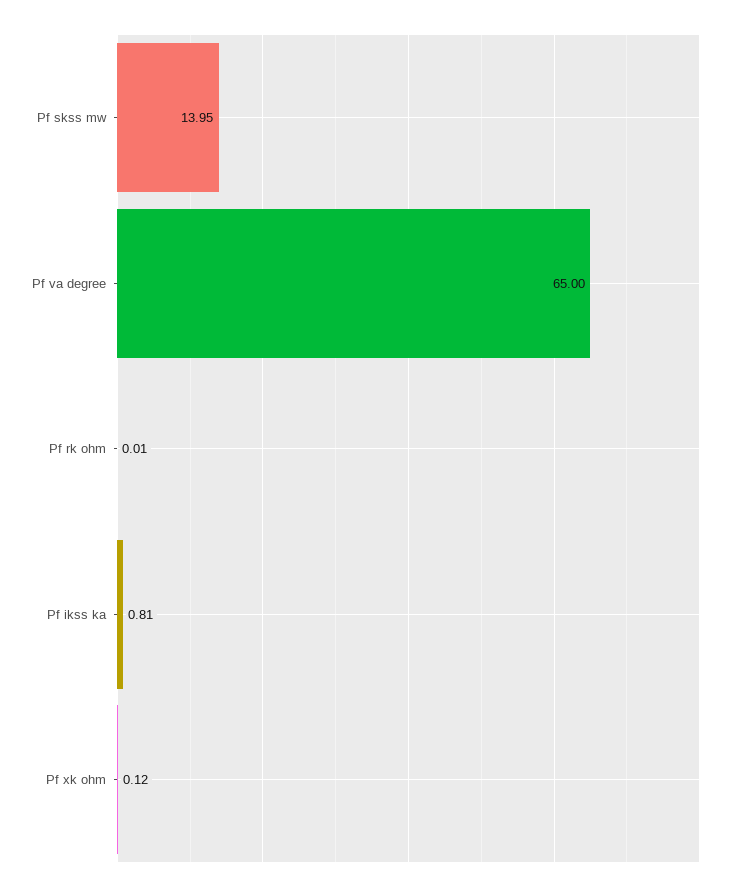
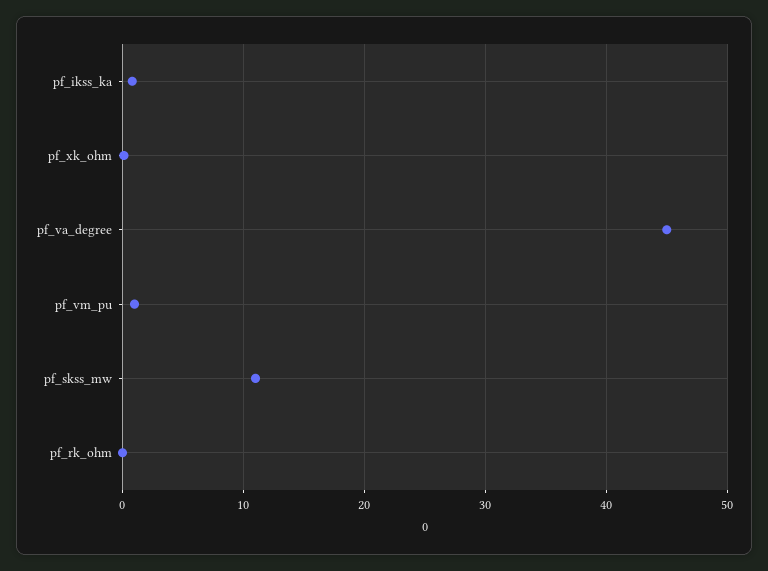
Pf skss mw: 13.95 -> 11
Pf va degree: 65 -> 45
pf_vm_pu: none -> 1

